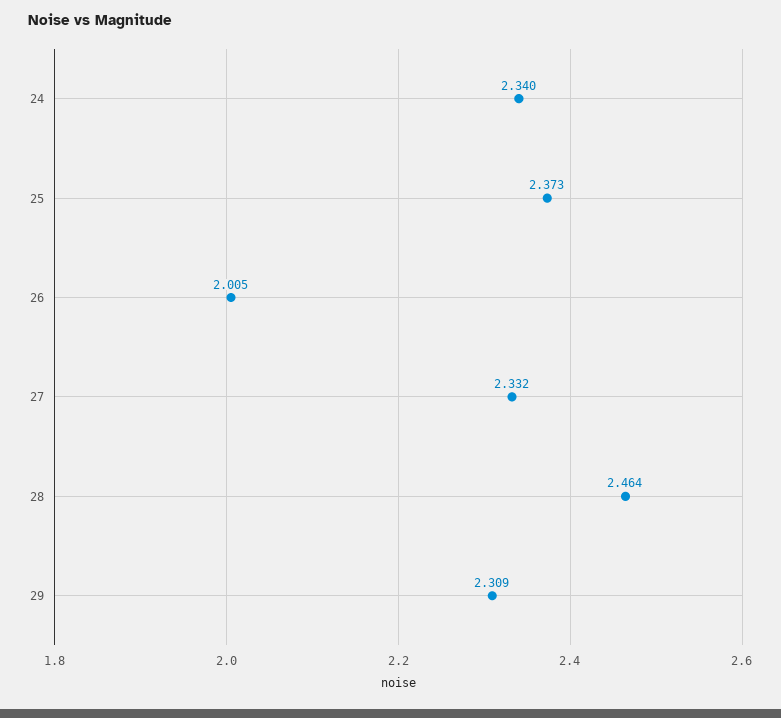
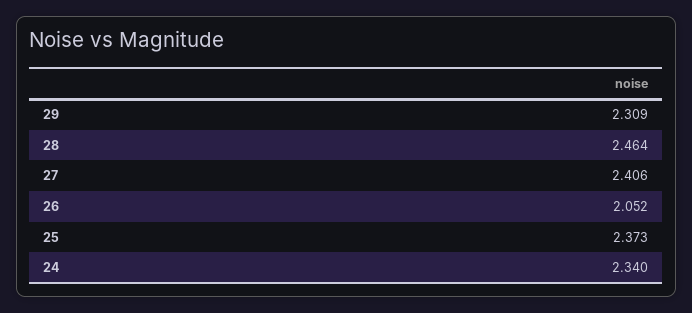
26: 2.005 -> 2.052
27: 2.332 -> 2.406

